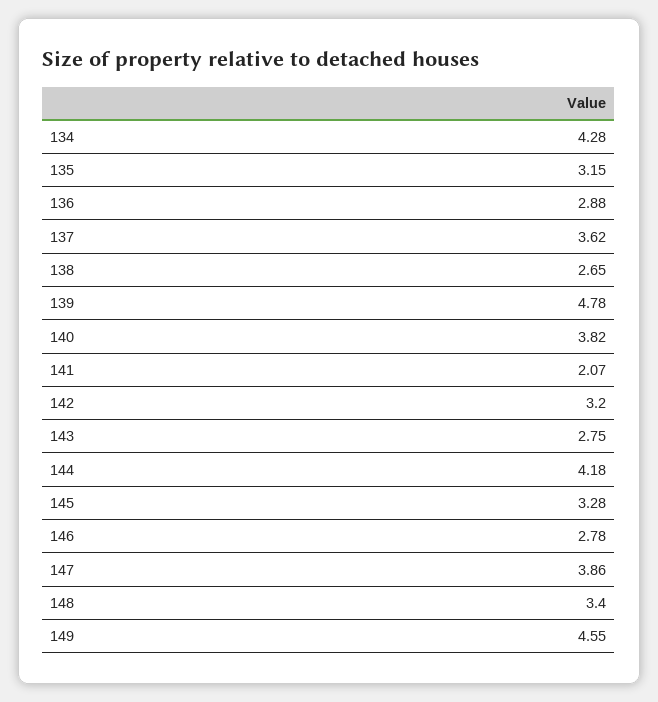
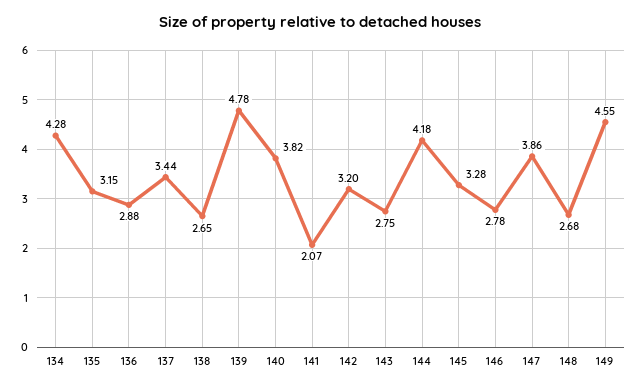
137: 3.62 -> 3.44
148: 3.4 -> 2.68

